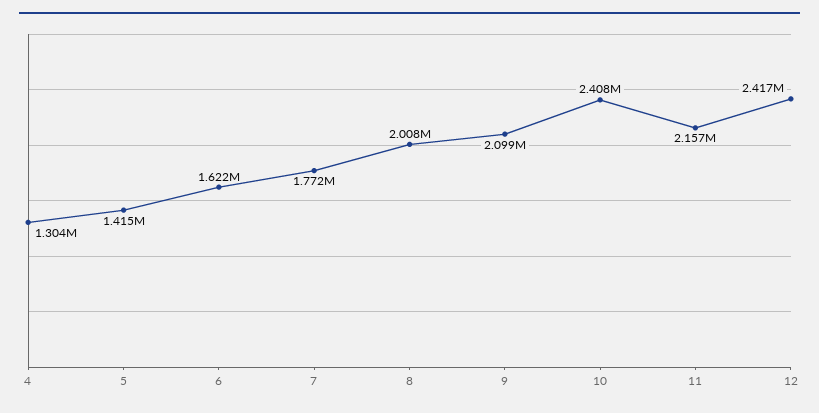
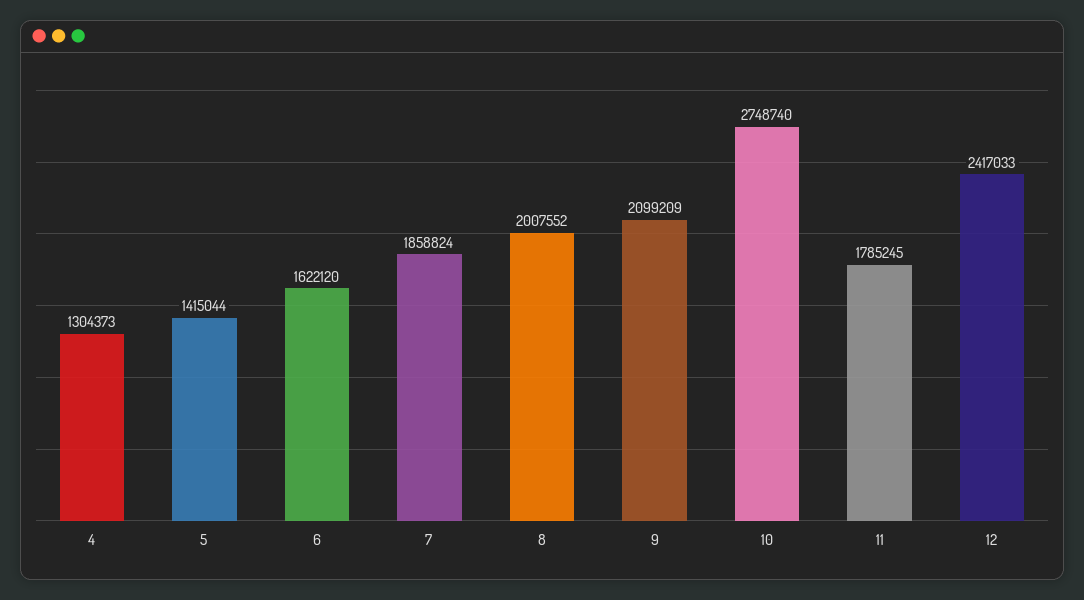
7: 1772000 -> 1858824
10: 2408000 -> 2748740
11: 2157000 -> 1785245

